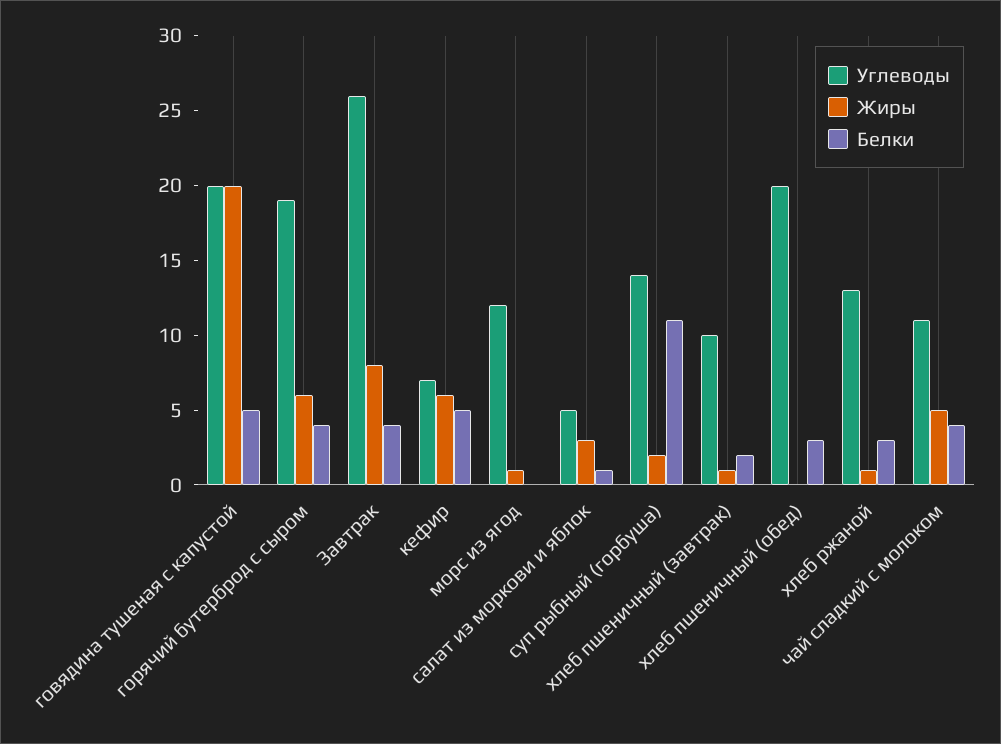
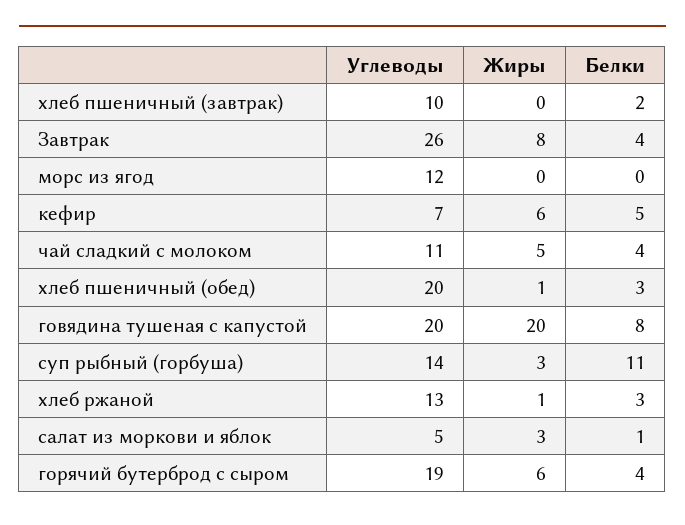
Белки, говядина тушеная с капустой: 5 -> 8
Жиры, морс из ягод: 1 -> 0
Жиры, суп рыбный (горбуша): 2 -> 3
Жиры, хлеб пшеничный (завтрак): 1 -> 0
Жиры, хлеб пшеничный (обед): 0 -> 1

